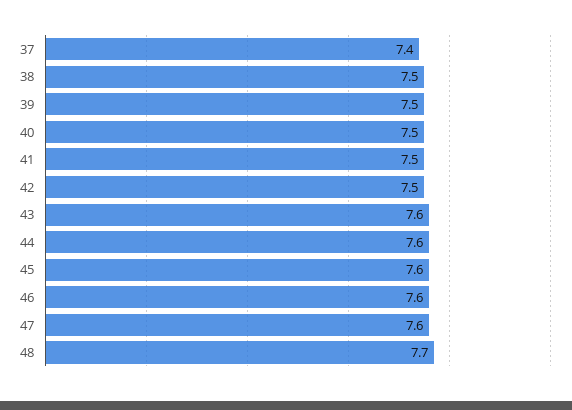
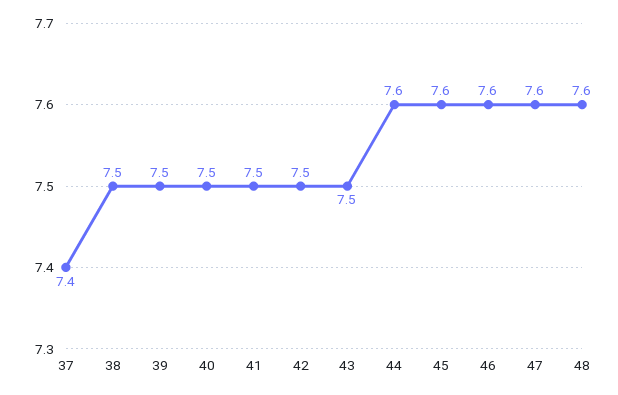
43: 7.6 -> 7.5
48: 7.7 -> 7.6

